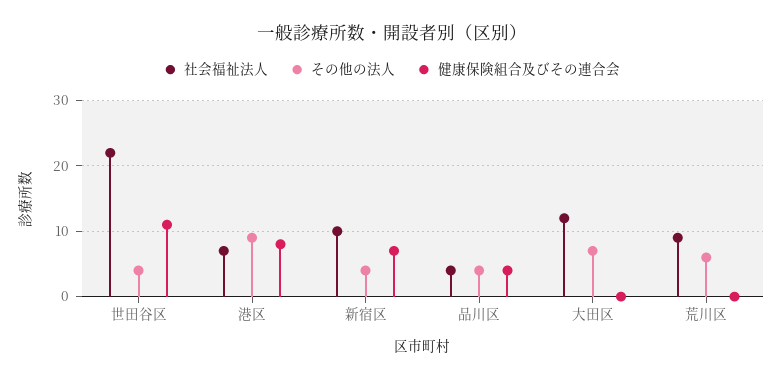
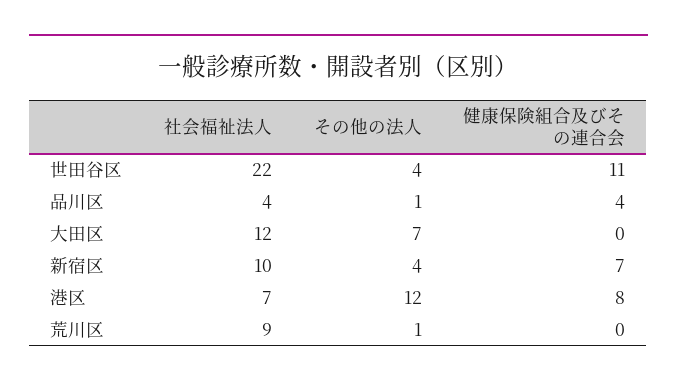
その他の法人, 港区: 9 -> 12
その他の法人, 品川区: 4 -> 1
その他の法人, 荒川区: 6 -> 1

